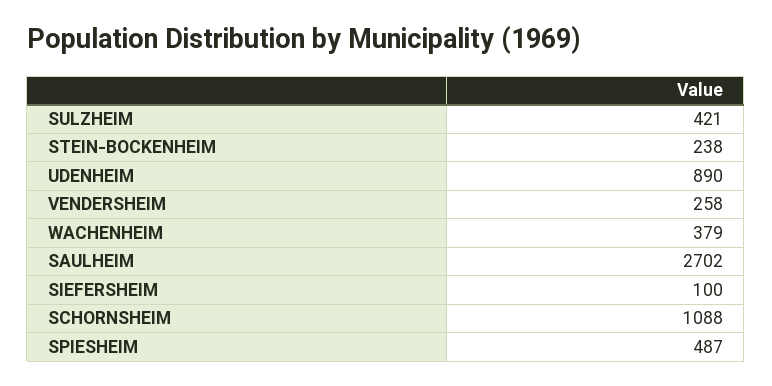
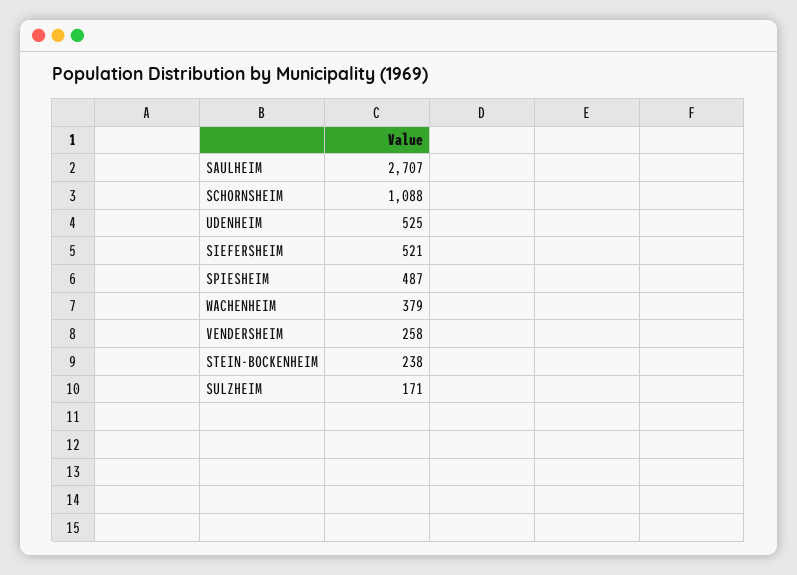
SULZHEIM: 421 -> 171
UDENHEIM: 890 -> 525
SAULHEIM: 2702 -> 2707
SIEFERSHEIM: 100 -> 521

